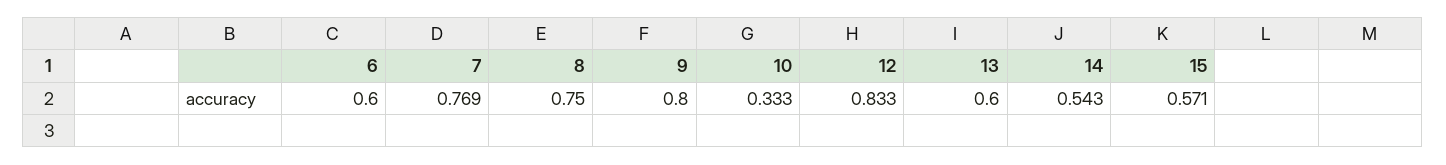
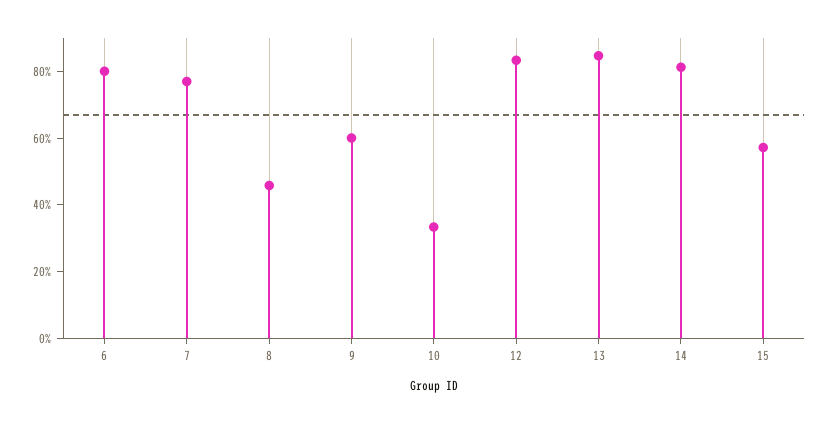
6: 0.6 -> 0.8
8: 0.75 -> 0.45
9: 0.8 -> 0.6
13: 0.6 -> 0.85
14: 0.543 -> 0.8

